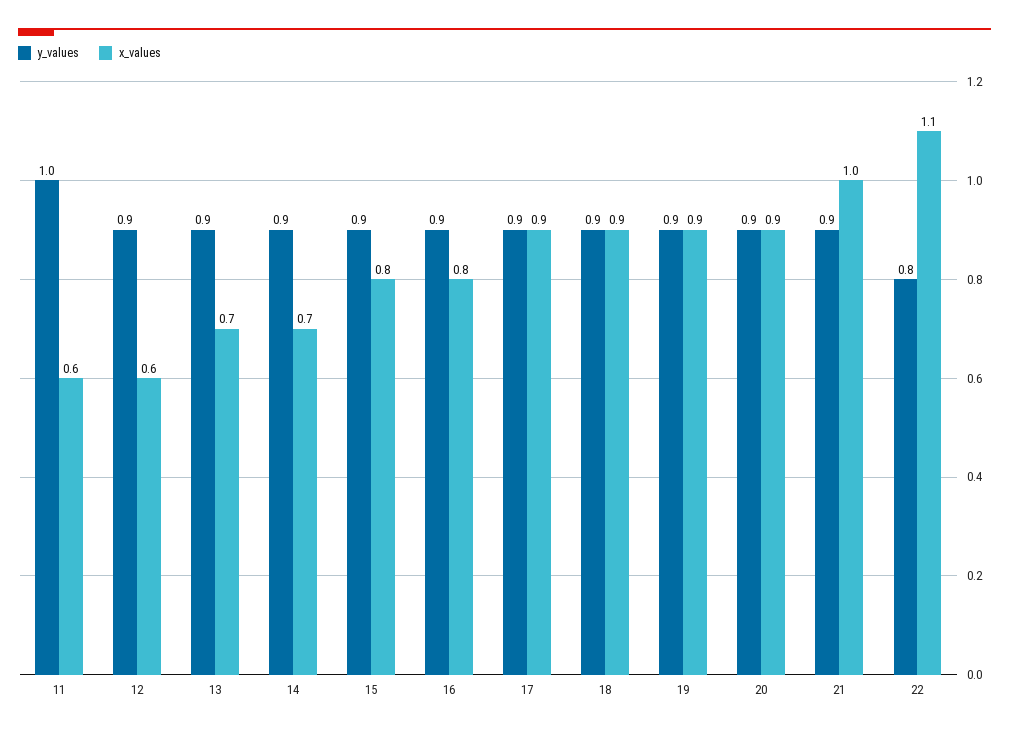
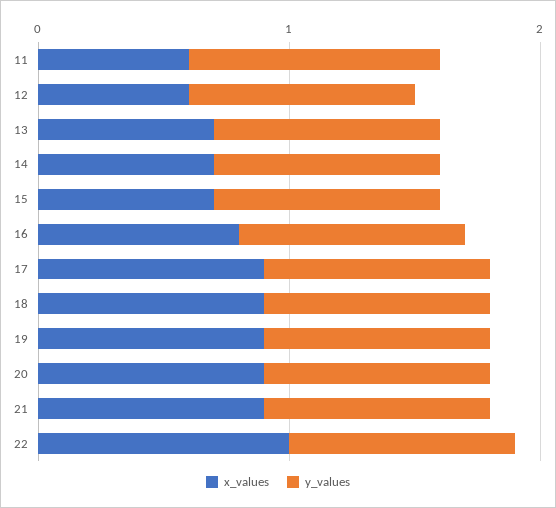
x_values, 15: 0.8 -> 0.7
x_values, 21: 1 -> 0.9
y_values, 22: 0.8 -> 0.9
x_values, 22: 1.1 -> 1

